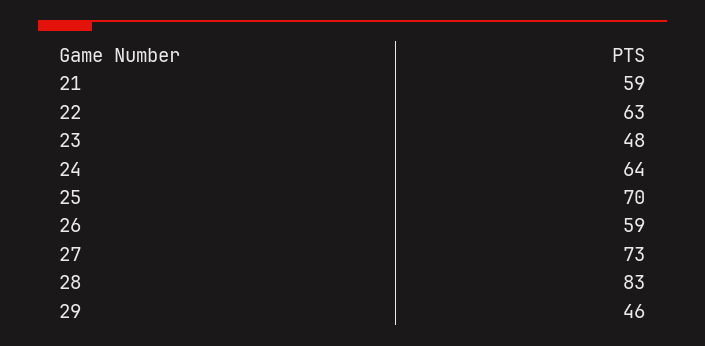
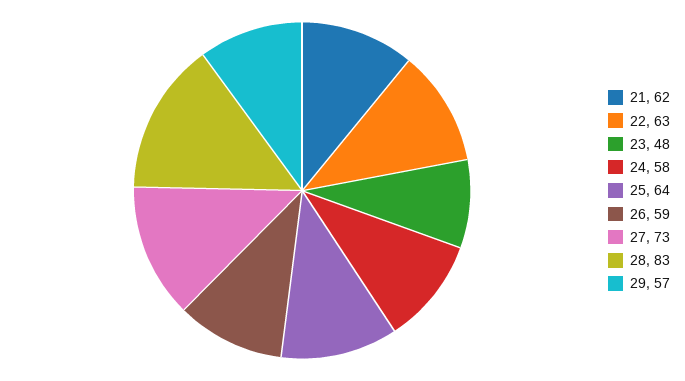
21: 59 -> 62
24: 64 -> 58
25: 70 -> 64
29: 46 -> 57

